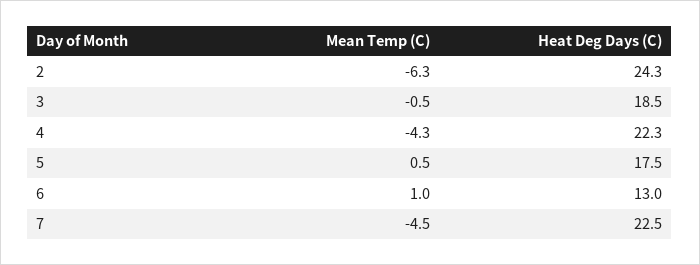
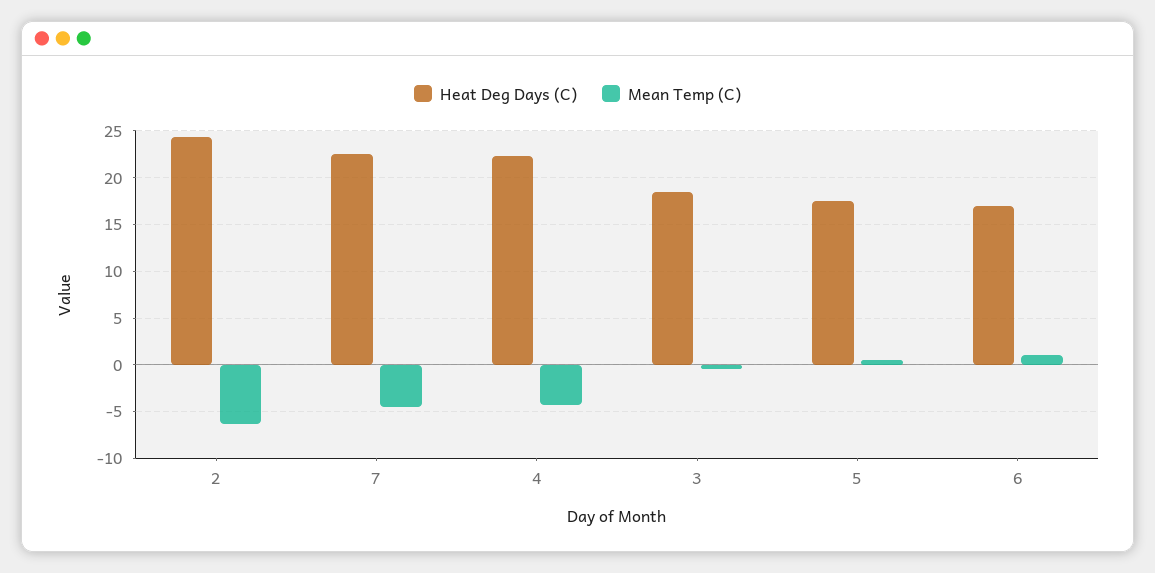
Heat Deg Days (C), 6: 13 -> 17

